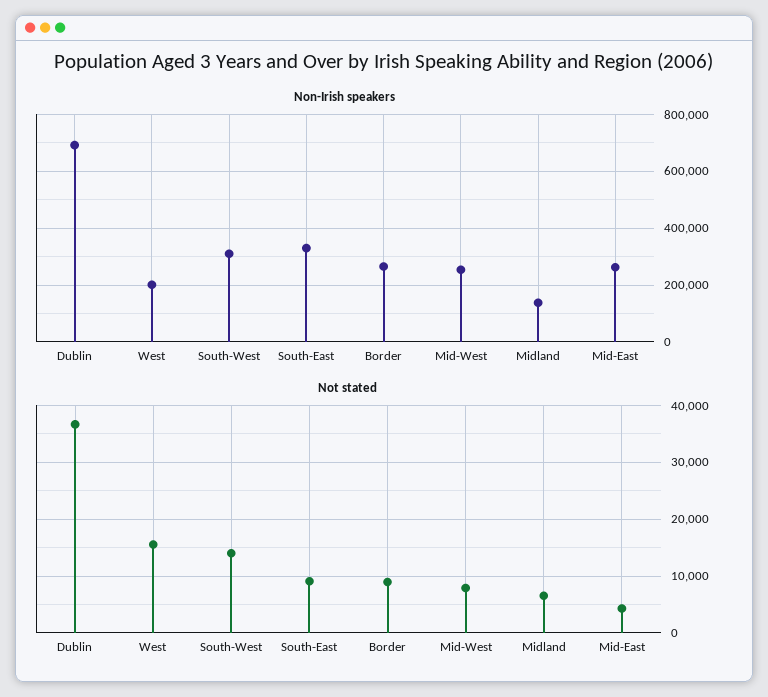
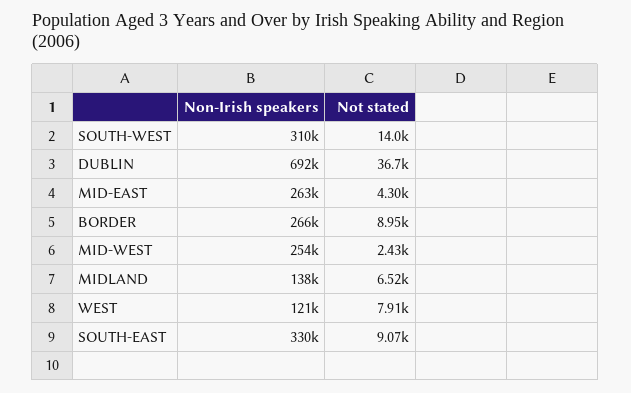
Non-Irish speakers, West: 200000 -> 121000
Not stated, West: 16000 -> 7910
Not stated, Mid-West: 8000 -> 2430

